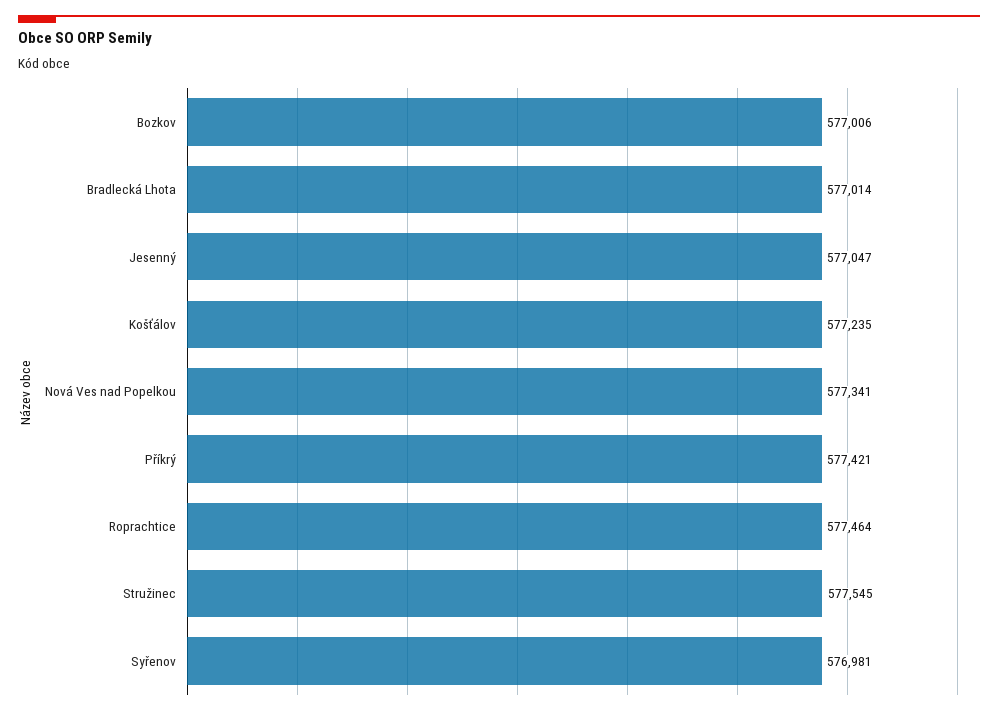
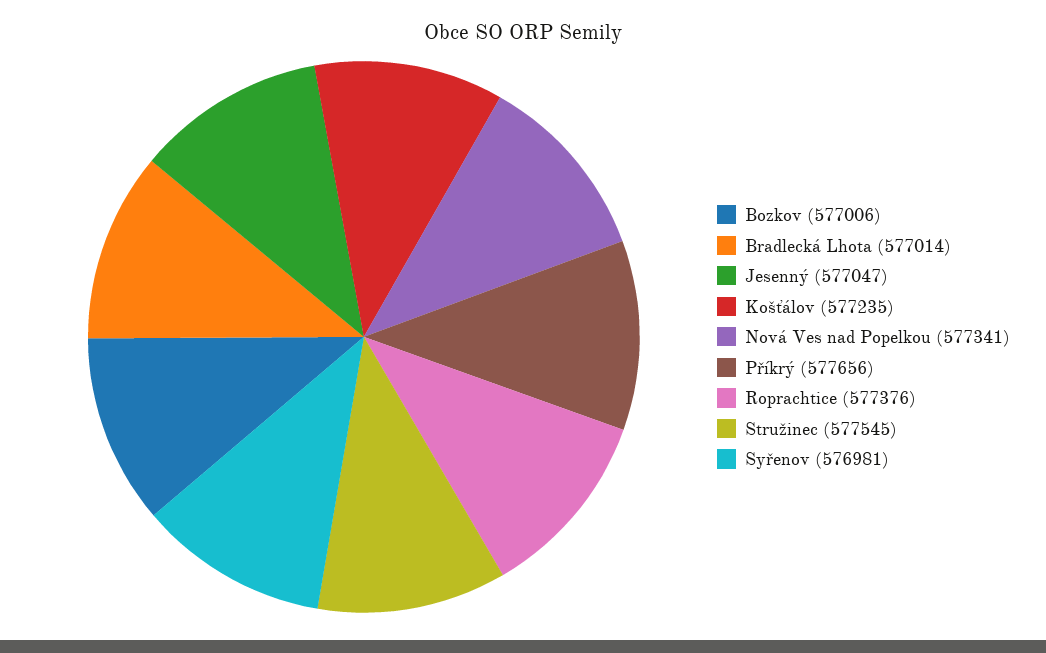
Příkrý: 577421 -> 577656
Roprachtice: 577464 -> 577376

